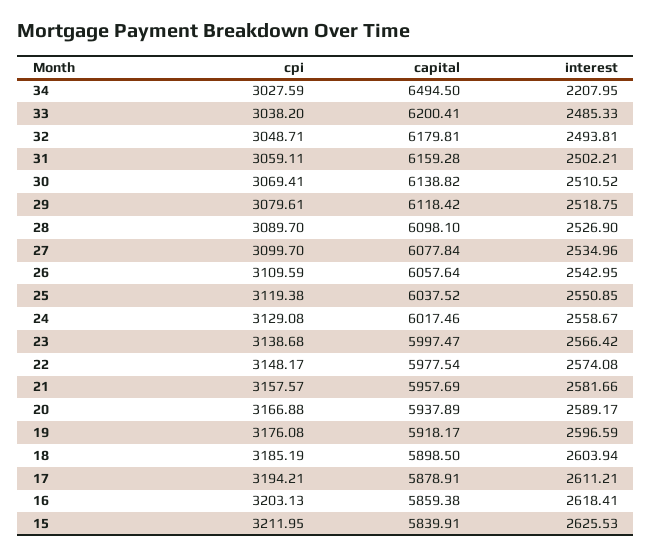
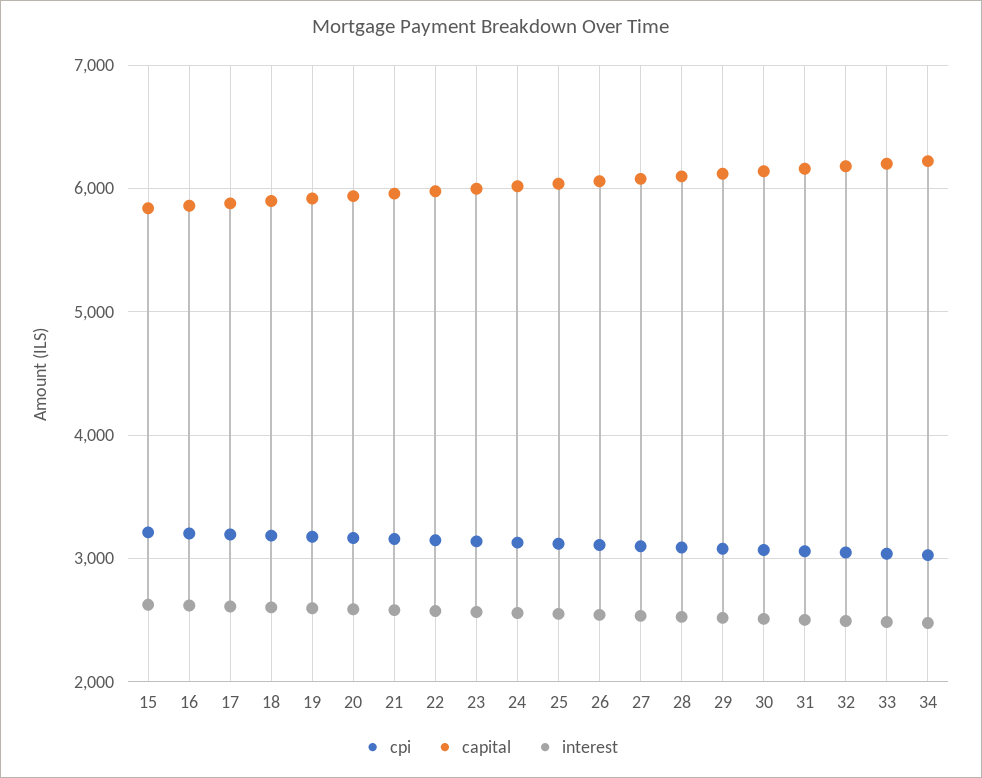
capital, 34: 6494.5 -> 6200
interest, 34: 2207.95 -> 2500

